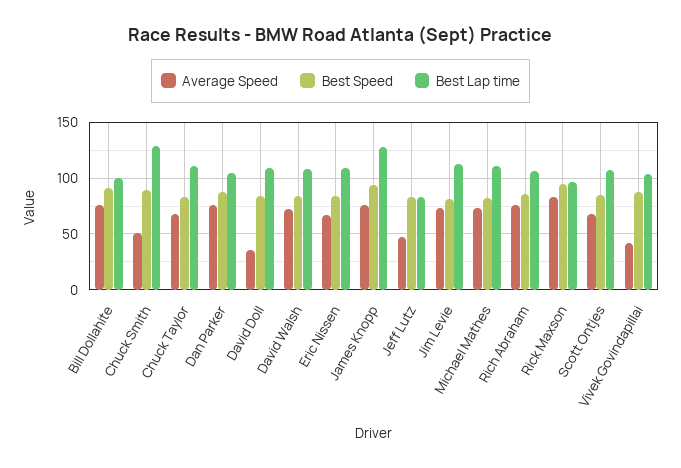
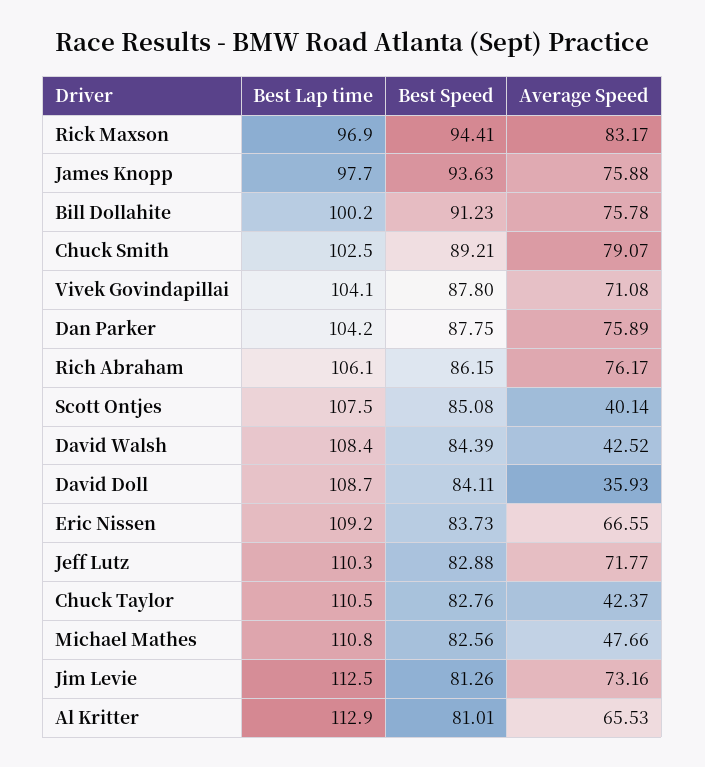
Average Speed, Chuck Smith: 50 -> 79.07
Best Lap time, Chuck Smith: 130 -> 102.5
Average Speed, Chuck Taylor: 70 -> 42.37
Average Speed, David Walsh: 70 -> 42.52
Best Lap time, James Knopp: 130 -> 97.7
Average Speed, Jeff Lutz: 50 -> 71.77
Best Lap time, Jeff Lutz: 80 -> 110.3
Average Speed, Michael Mathes: 70 -> 47.66
Average Speed, Scott Ontjes: 70 -> 40.14
Average Speed, Vivek Govindapillai: 40 -> 71.08
Best Lap time, Al Kritter: none -> 112.9
Best Speed, Al Kritter: none -> 81.01
Average Speed, Al Kritter: none -> 65.53

